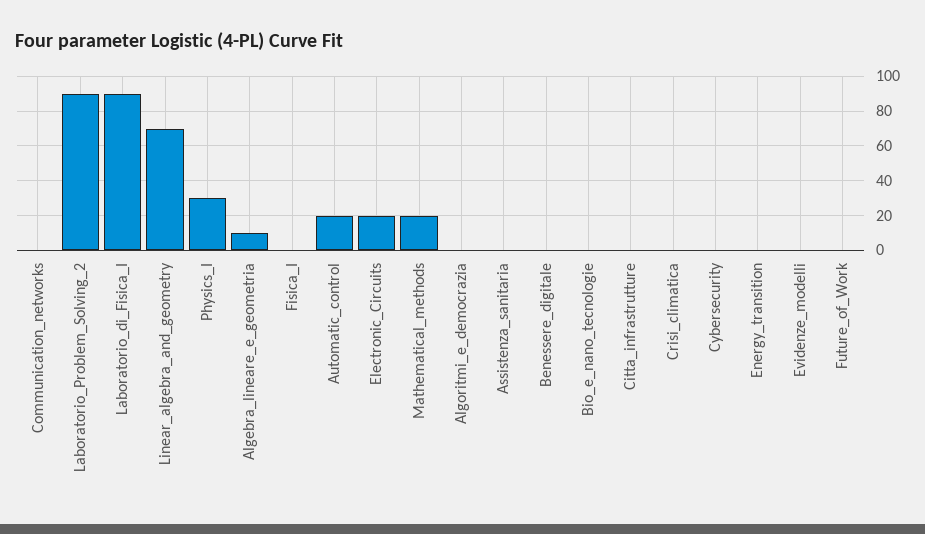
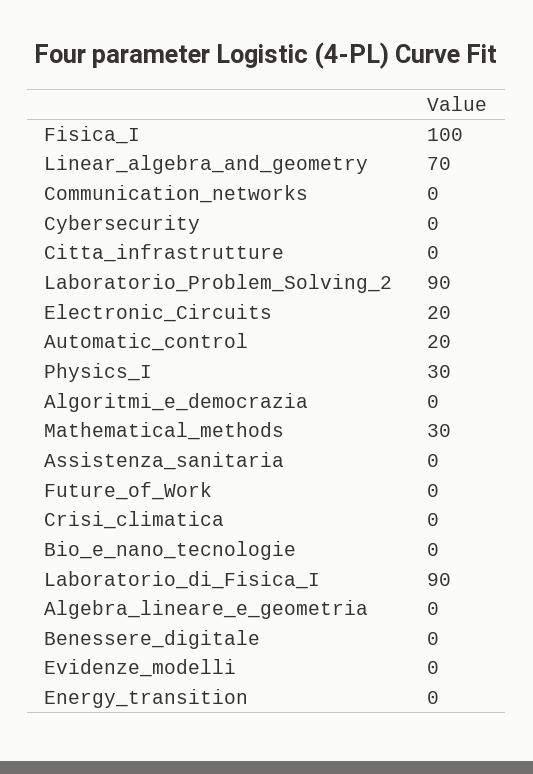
Algebra_lineare_e_geometria: 10 -> 0
Fisica_I: 0 -> 100
Mathematical_methods: 20 -> 30

